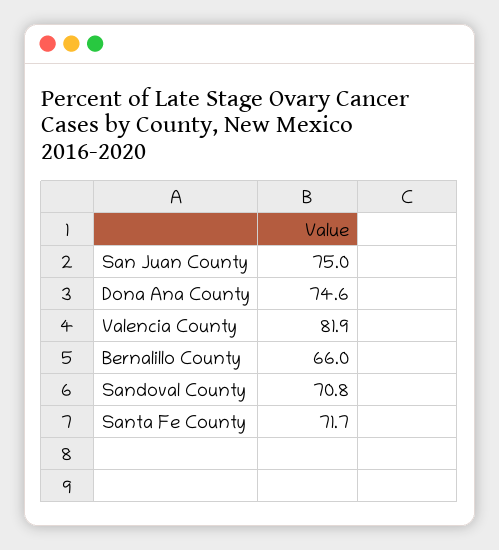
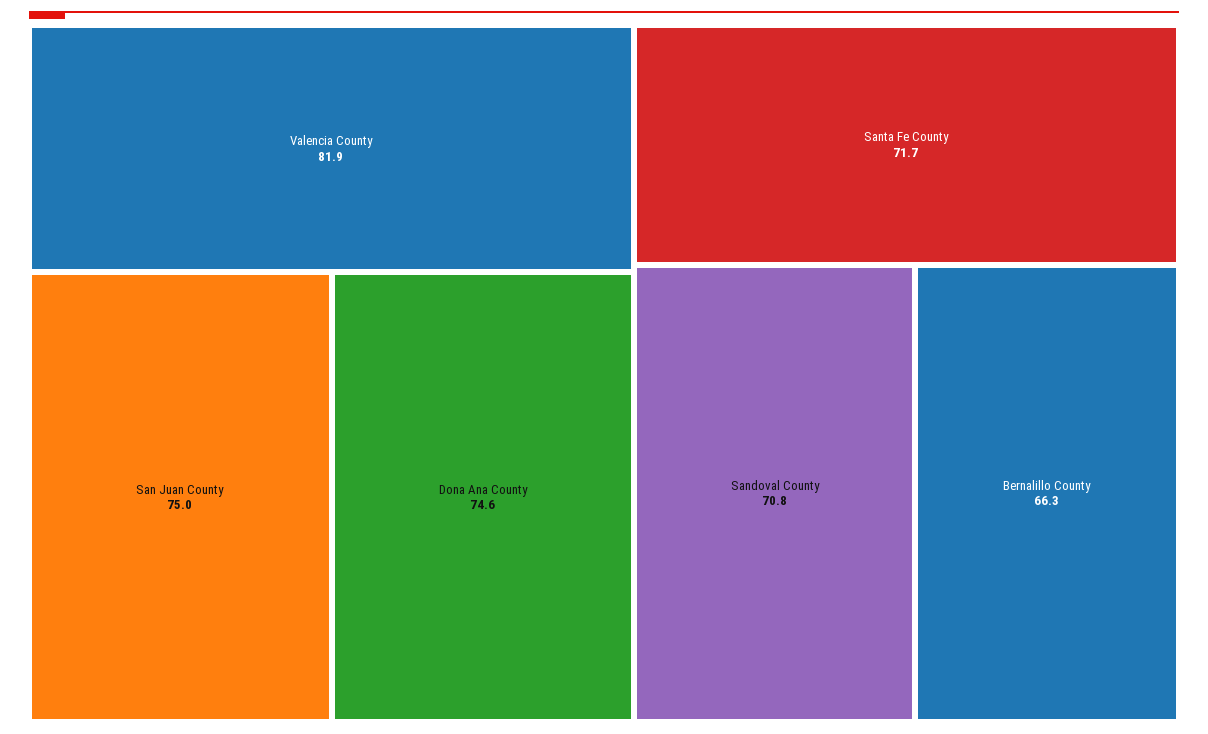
Bernalillo County: 66 -> 66.3

